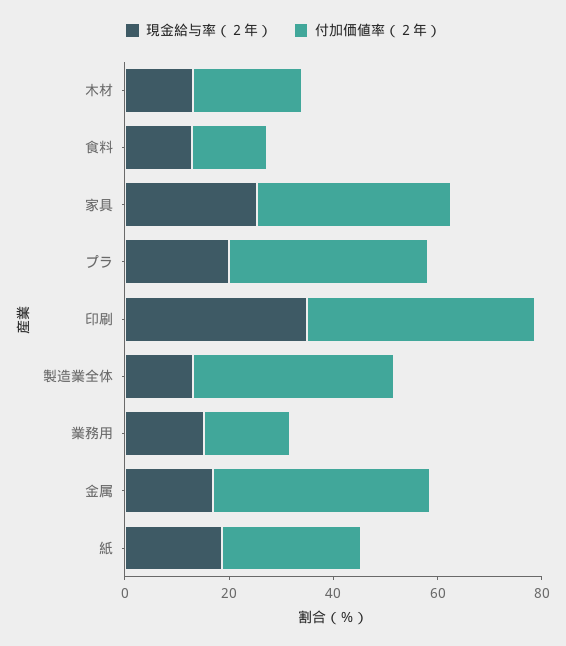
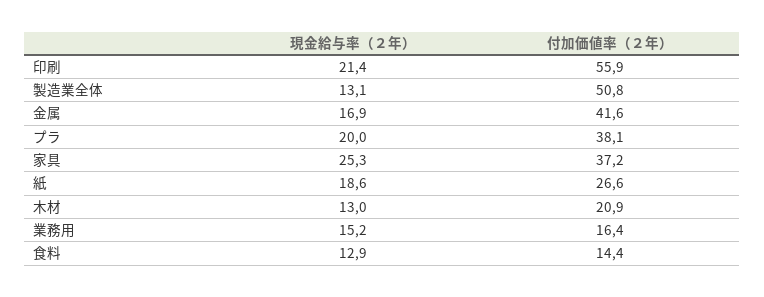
現金給与率（２年）, 印刷: 35 -> 21.4
付加価値率（２年）, 印刷: 45 -> 55.9
付加価値率（２年）, 製造業全体: 40 -> 50.8

